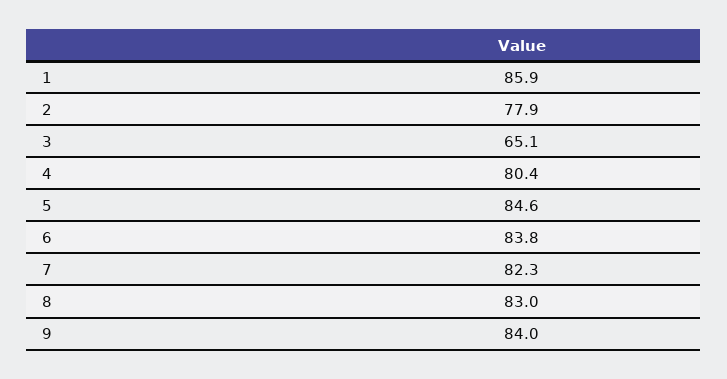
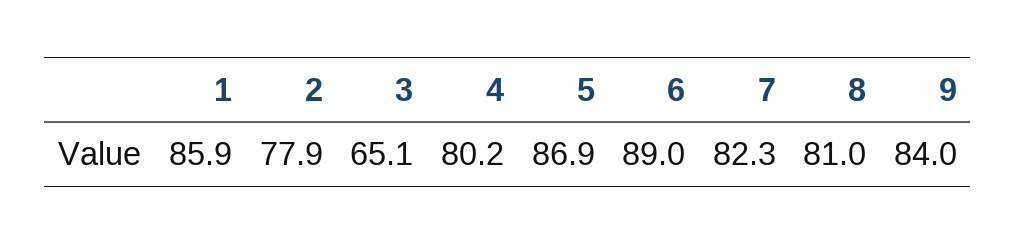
4: 80.4 -> 80.2
5: 84.6 -> 86.9
6: 83.8 -> 89
8: 83 -> 81

